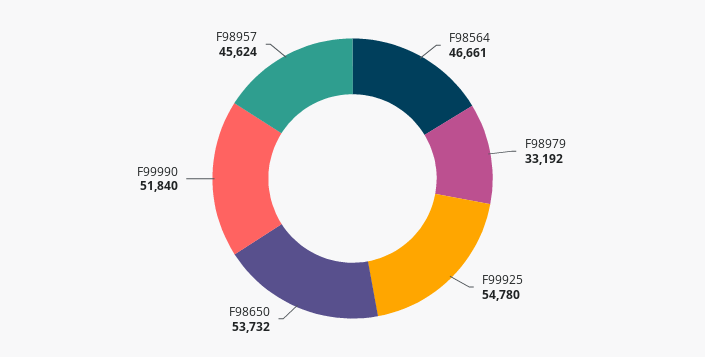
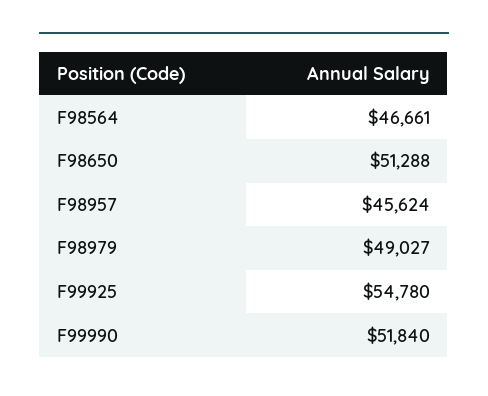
F98979: 33192 -> 49027
F98650: 53732 -> 51288

